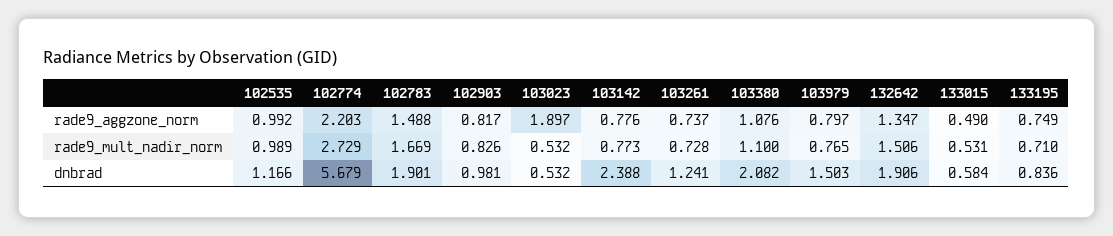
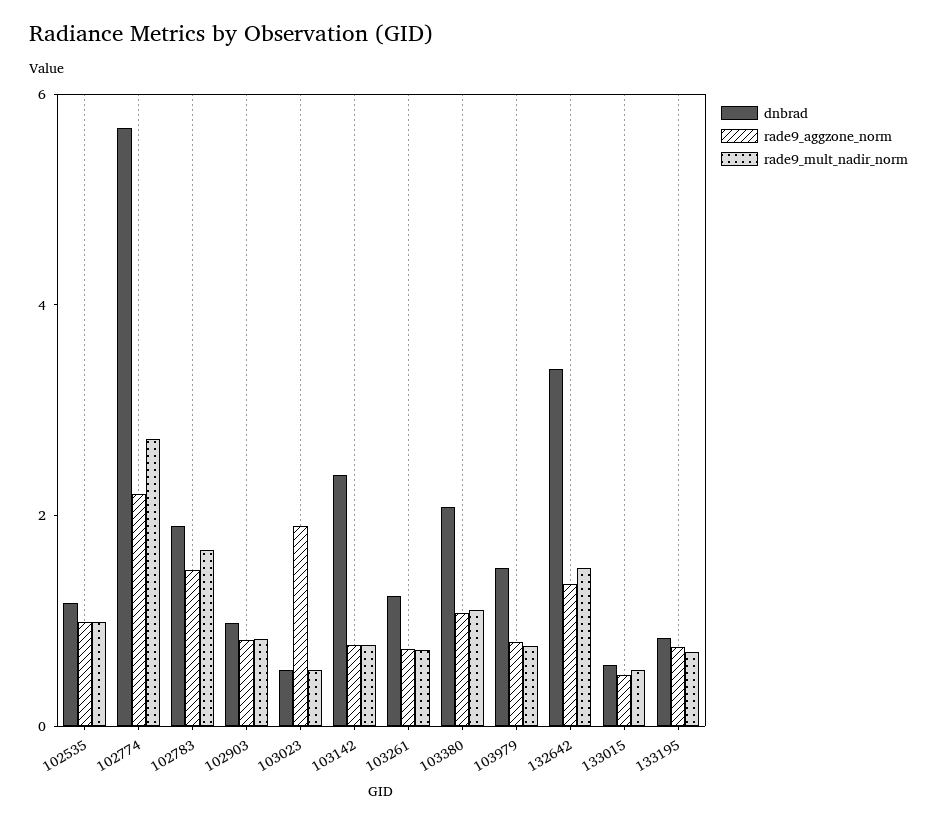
dnbrad, 132642: 1.906 -> 3.5

